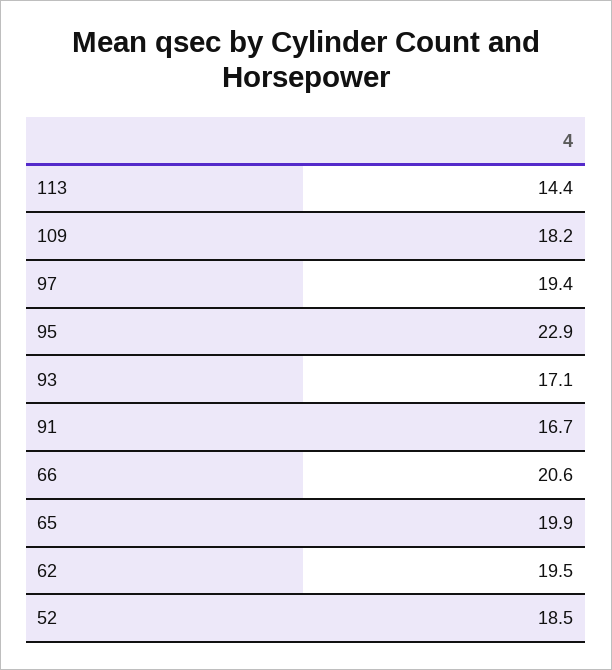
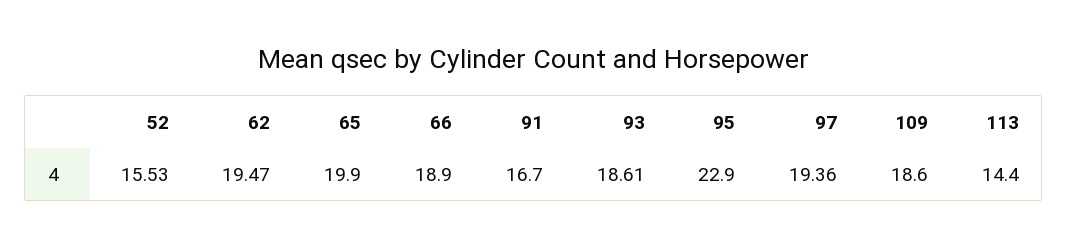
109: 18.2 -> 18.6
93: 17.1 -> 18.61
66: 20.6 -> 18.9
52: 18.5 -> 15.53

